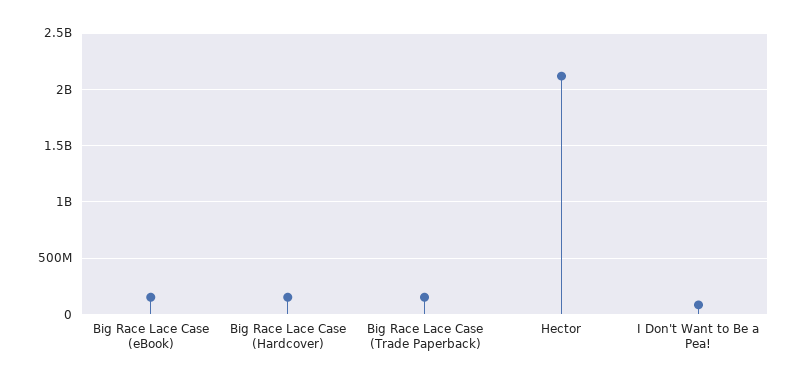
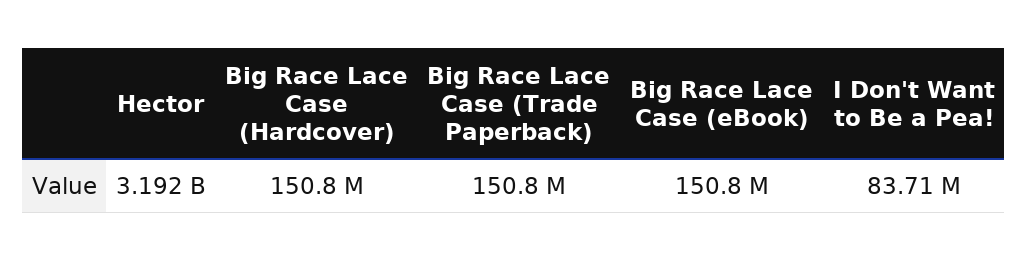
Hector: 2100000000 -> 3192000000

